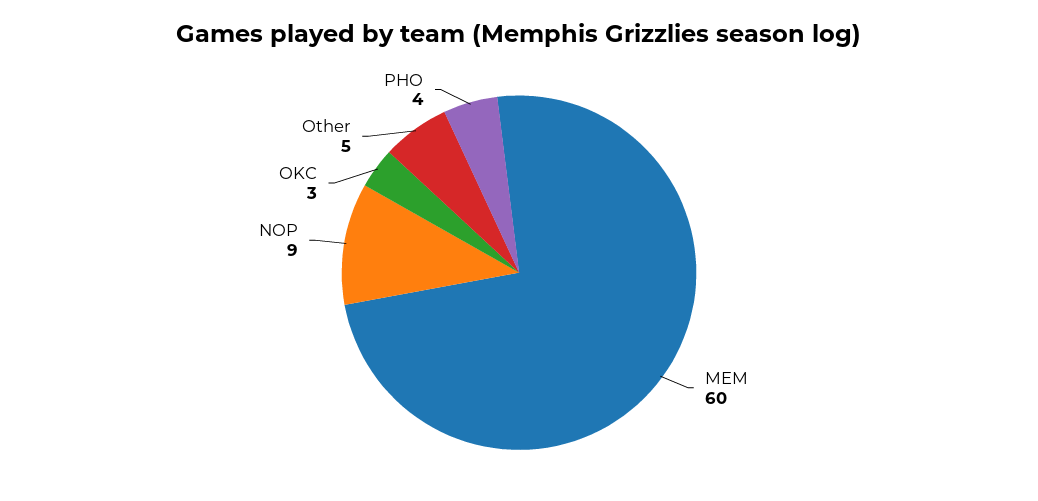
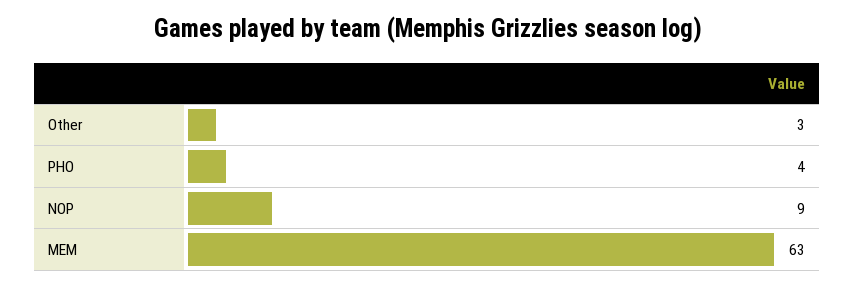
MEM: 60 -> 63
OKC: 3 -> none
Other: 5 -> 3

